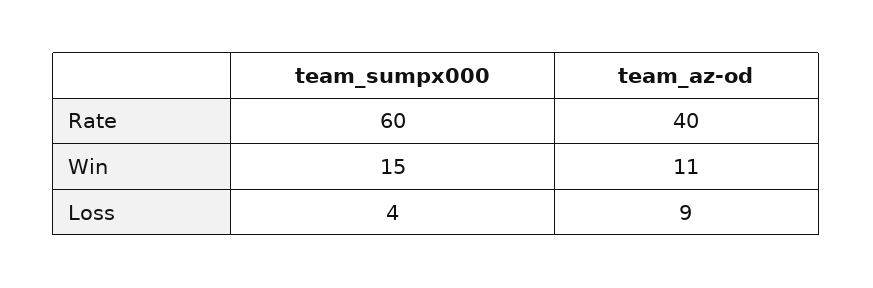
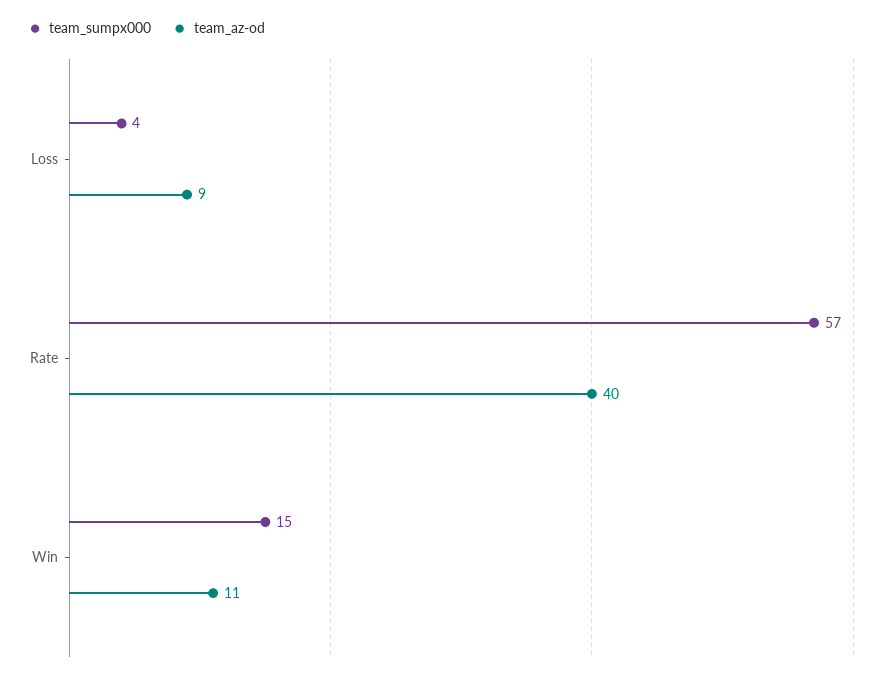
team_sumpx000, Rate: 60 -> 57

